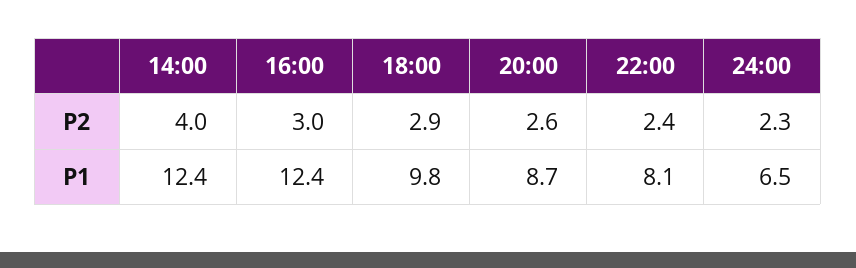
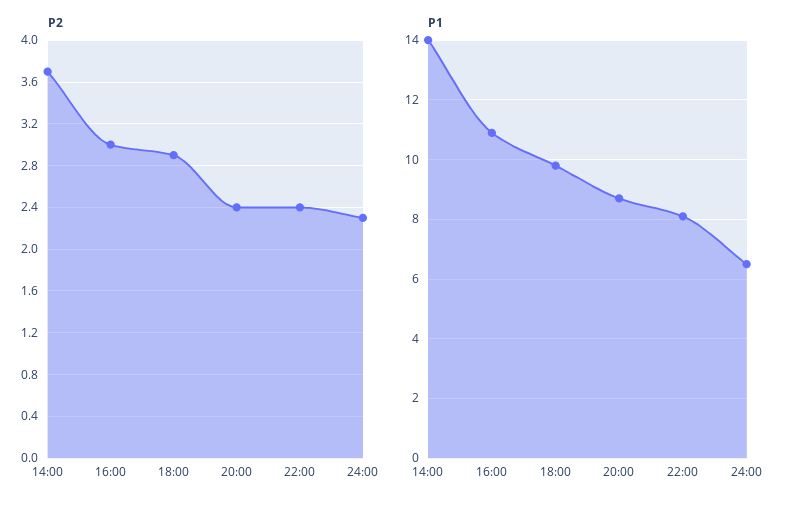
P2, 14:00: 4 -> 3.7
P2, 20:00: 2.6 -> 2.4
P1, 14:00: 12.4 -> 14
P1, 16:00: 12.4 -> 11

